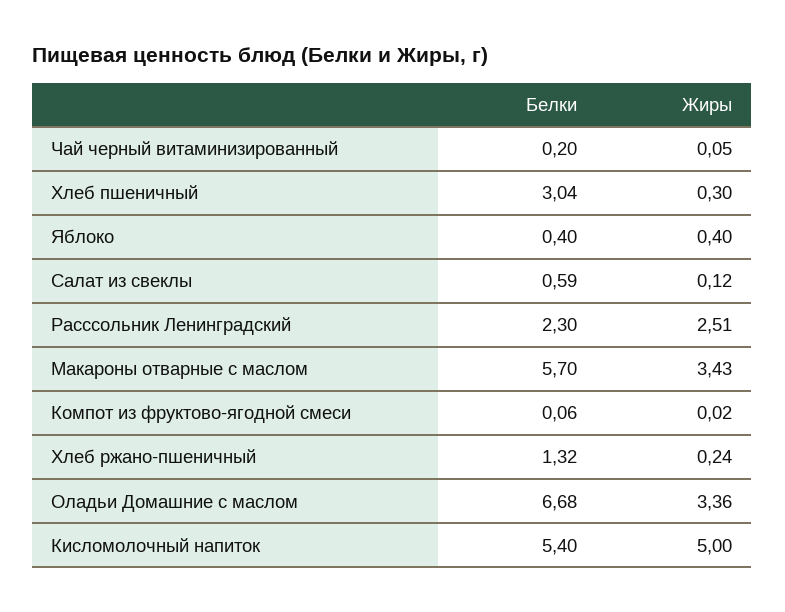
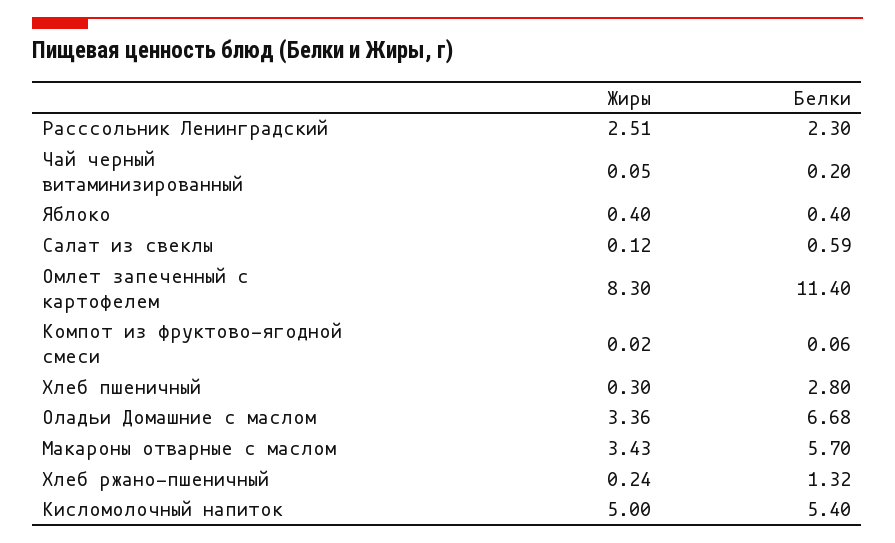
Белки, Хлеб пшеничный: 3.04 -> 2.8
Жиры, Омлет запеченный с картофелем: none -> 8.3
Белки, Омлет запеченный с картофелем: none -> 11.4

